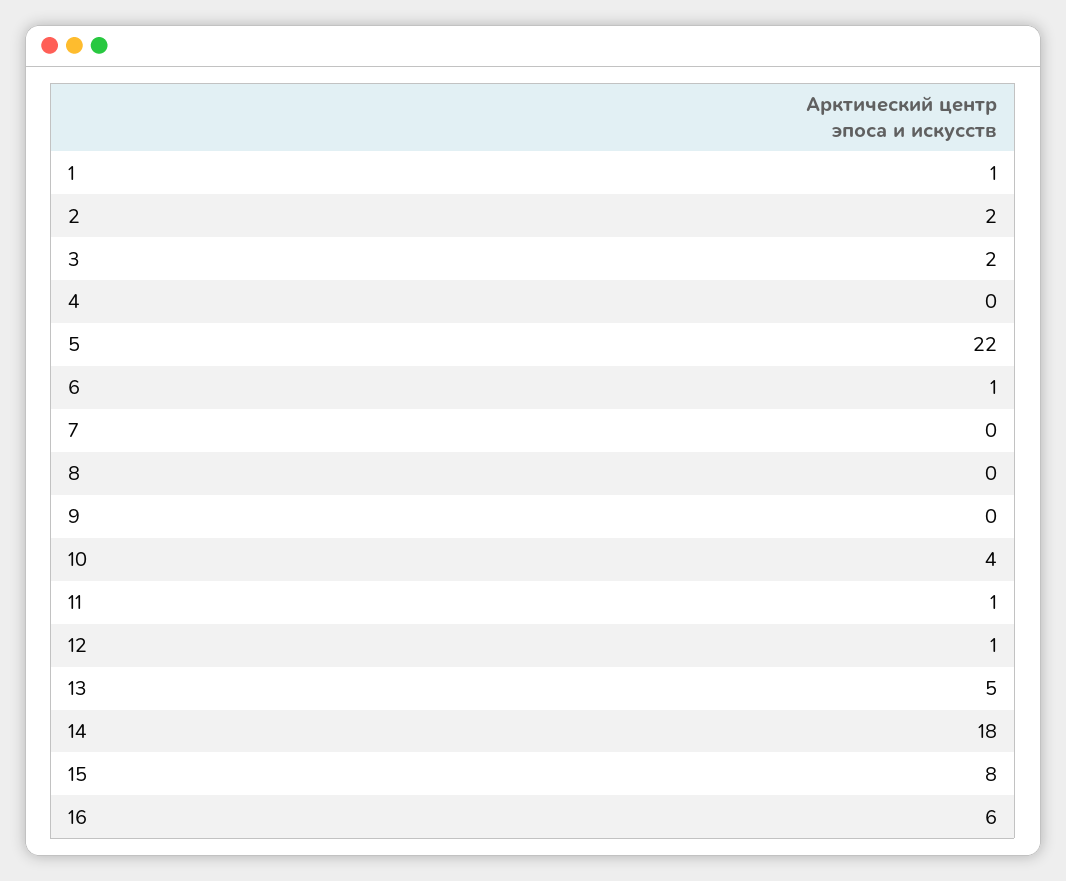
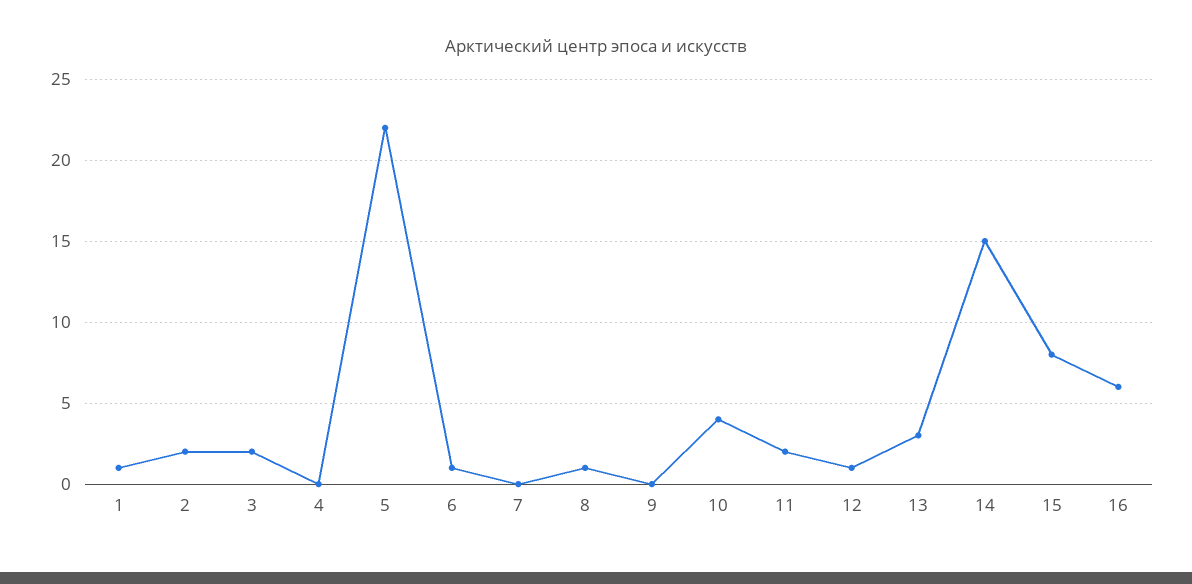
8: 0 -> 1
11: 1 -> 2
13: 5 -> 3
14: 18 -> 15

